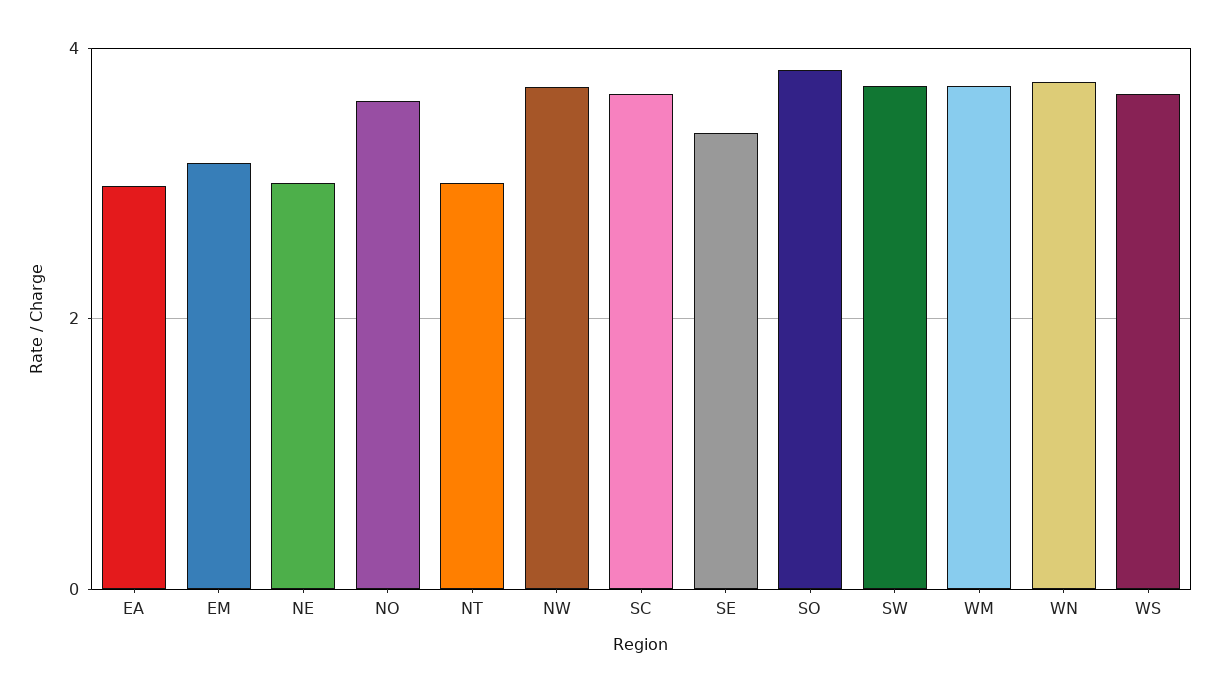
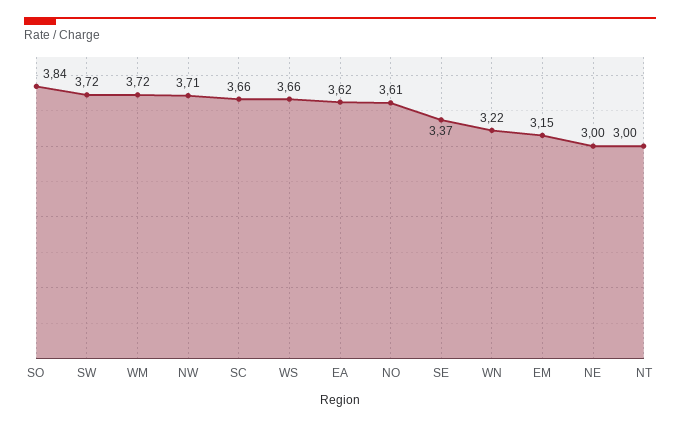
EA: 3 -> 3.62
WN: 3.8 -> 3.22

